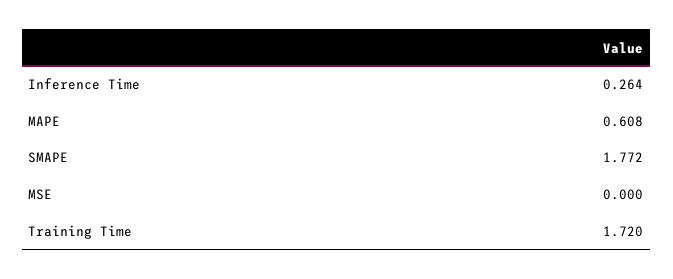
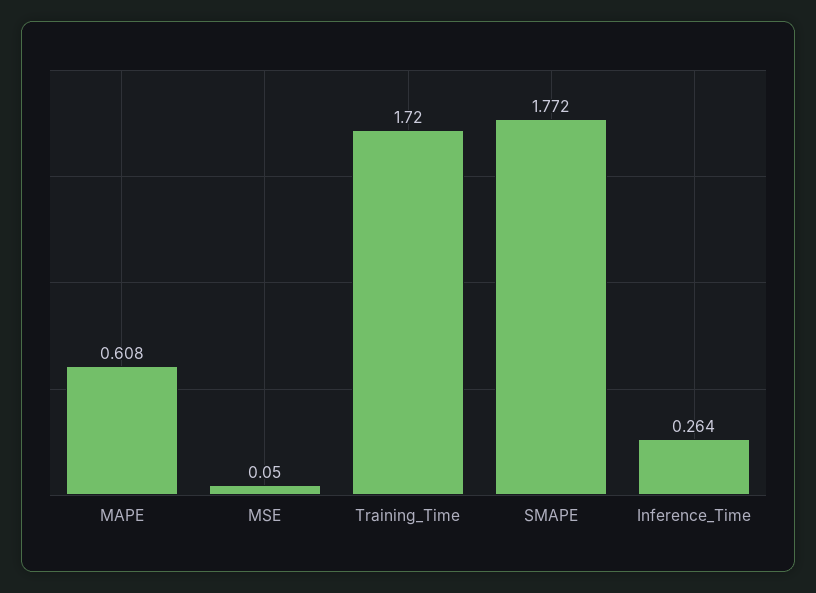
MSE: 0 -> 0.05

